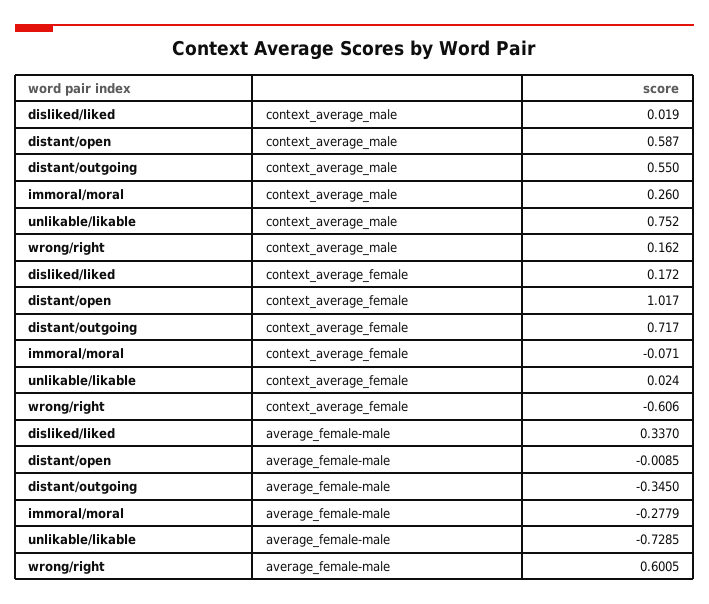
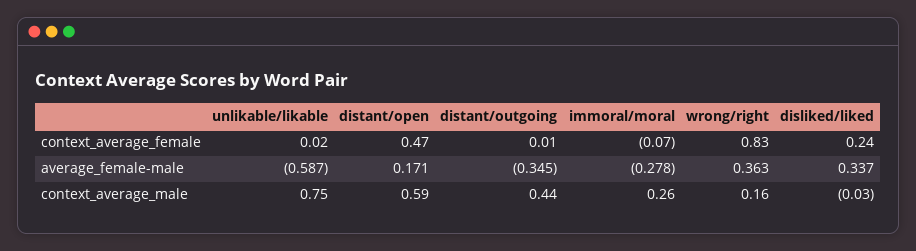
disliked/liked, context_average_male: 0.019 -> -0.03
distant/outgoing, context_average_male: 0.55 -> 0.44
disliked/liked, context_average_female: 0.172 -> 0.24
distant/open, context_average_female: 1.017 -> 0.47
distant/outgoing, context_average_female: 0.717 -> 0.01
wrong/right, context_average_female: -0.606 -> 0.83
distant/open, average_female-male: -0.0085 -> 0.171
unlikable/likable, average_female-male: -0.7285 -> -0.587
wrong/right, average_female-male: 0.6005 -> 0.363

